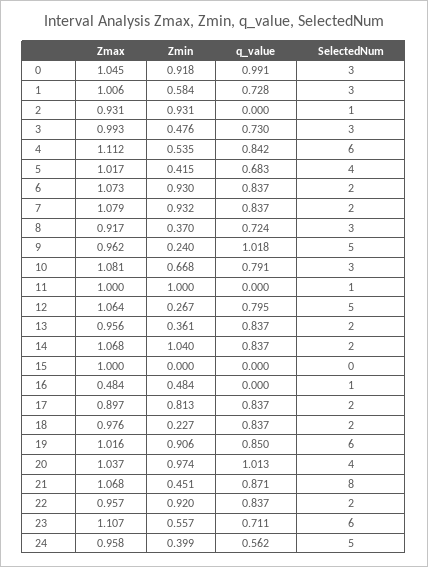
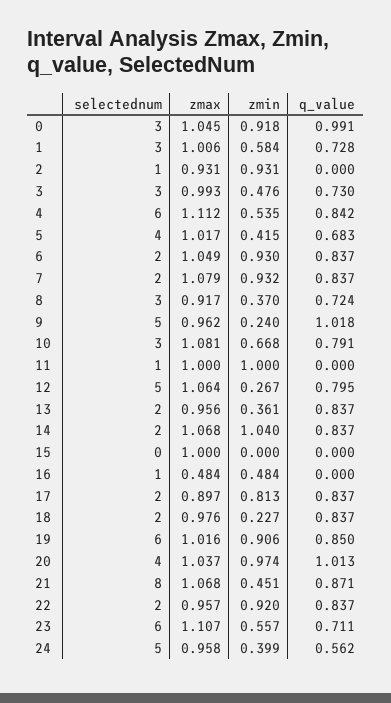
Zmax, 6: 1.073 -> 1.049

